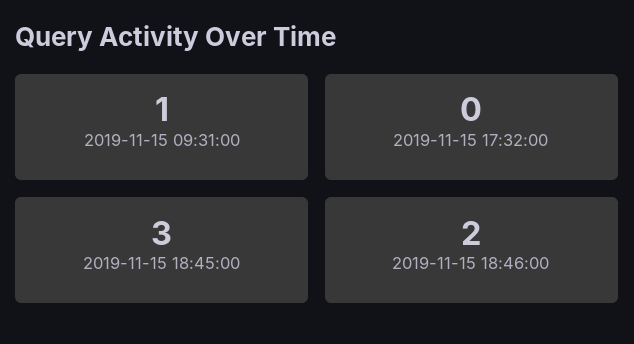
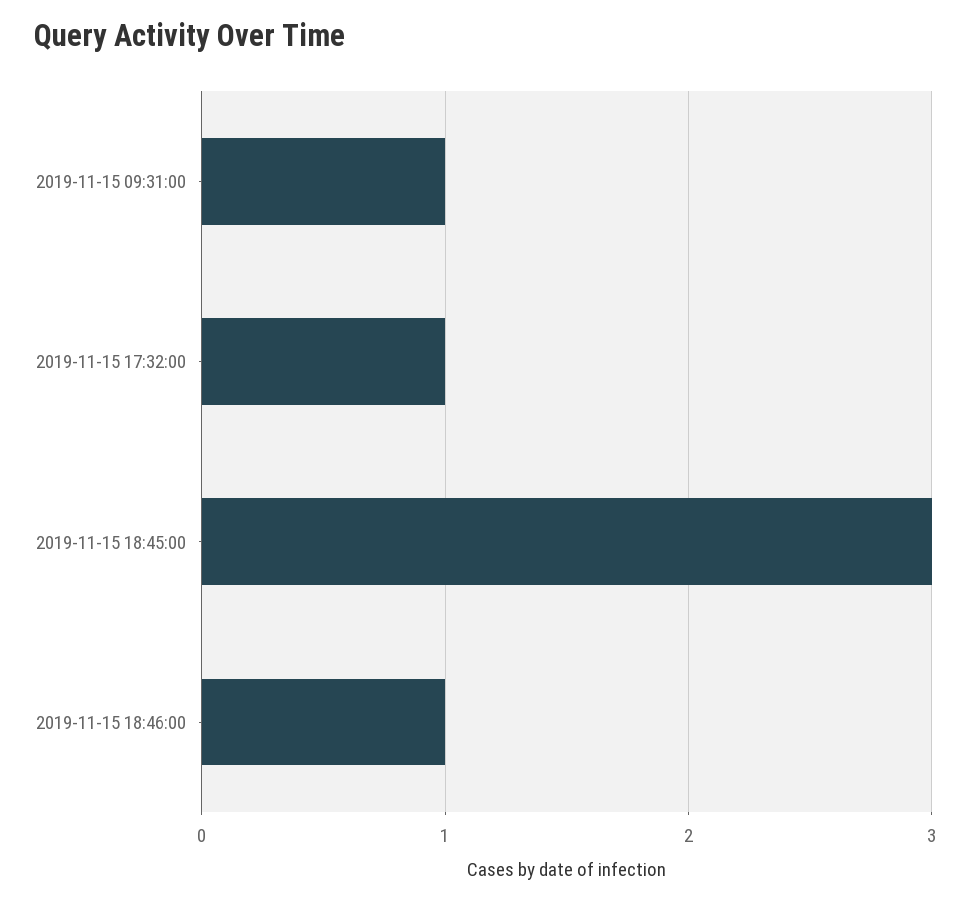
2019-11-15 17:32:00: 0 -> 1
2019-11-15 18:46:00: 2 -> 1

